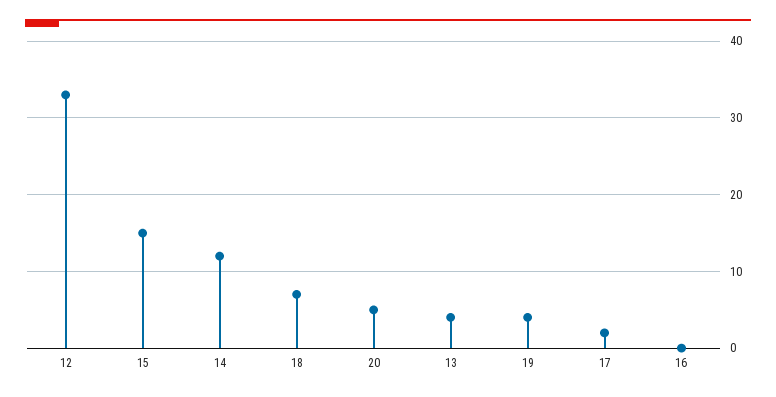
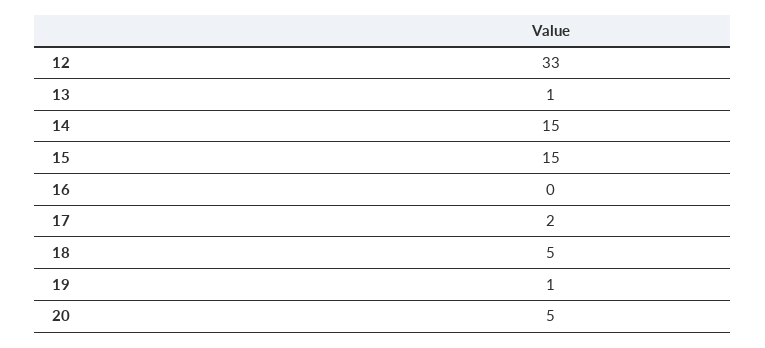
14: 12 -> 15
18: 7 -> 5
13: 4 -> 1
19: 4 -> 1

